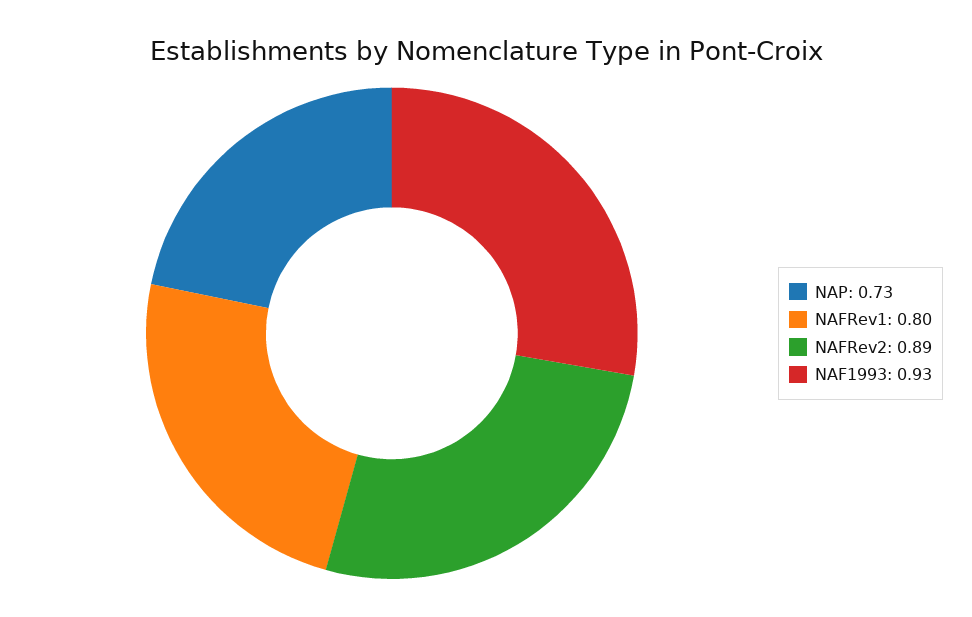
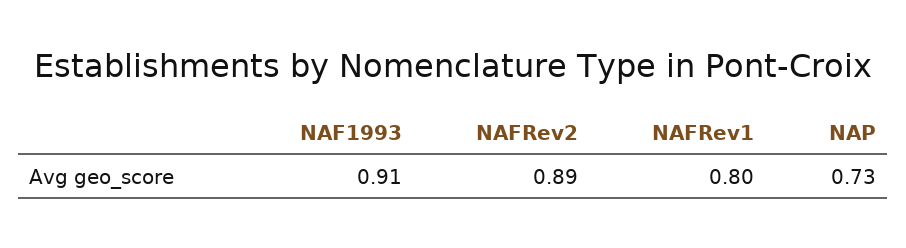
NAF1993: 0.93 -> 0.91

